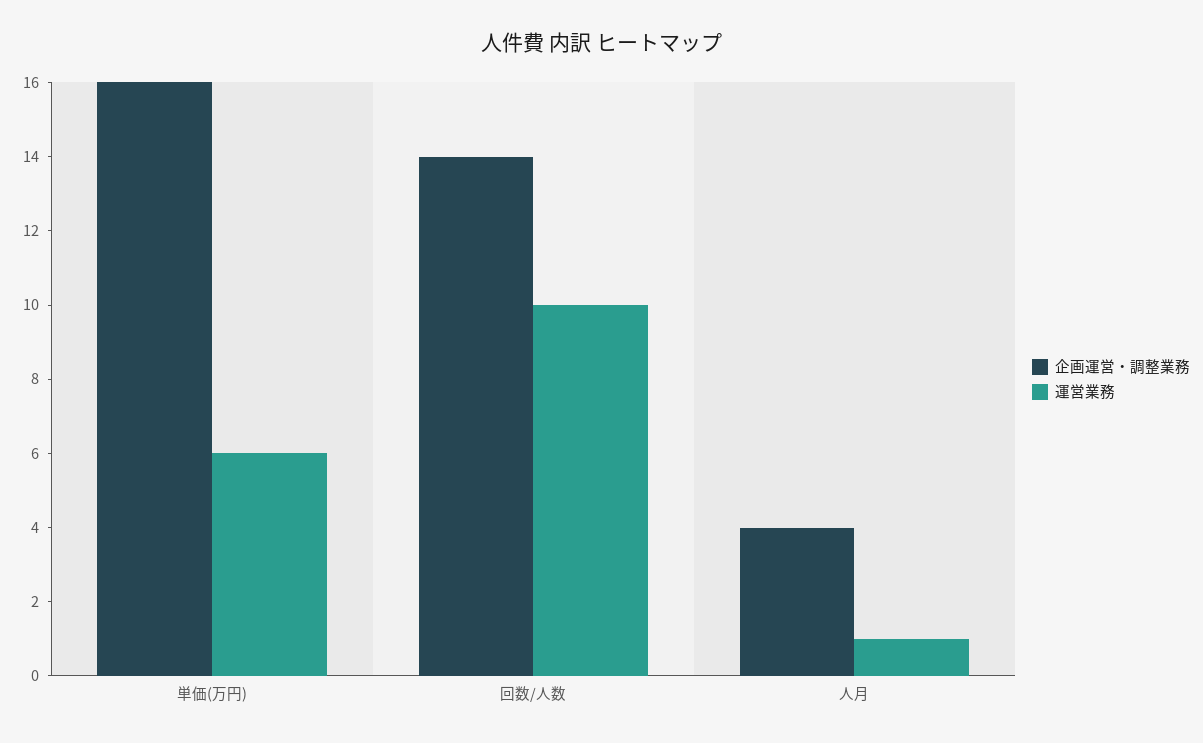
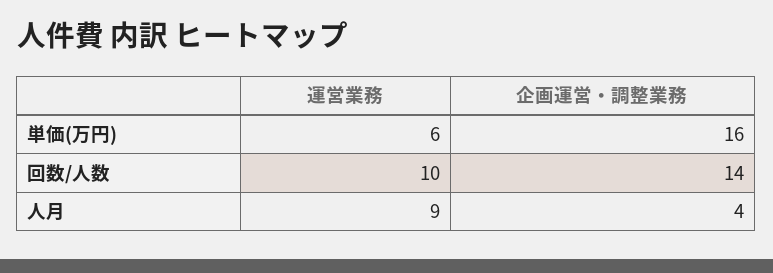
運営業務, 人月: 1 -> 9

